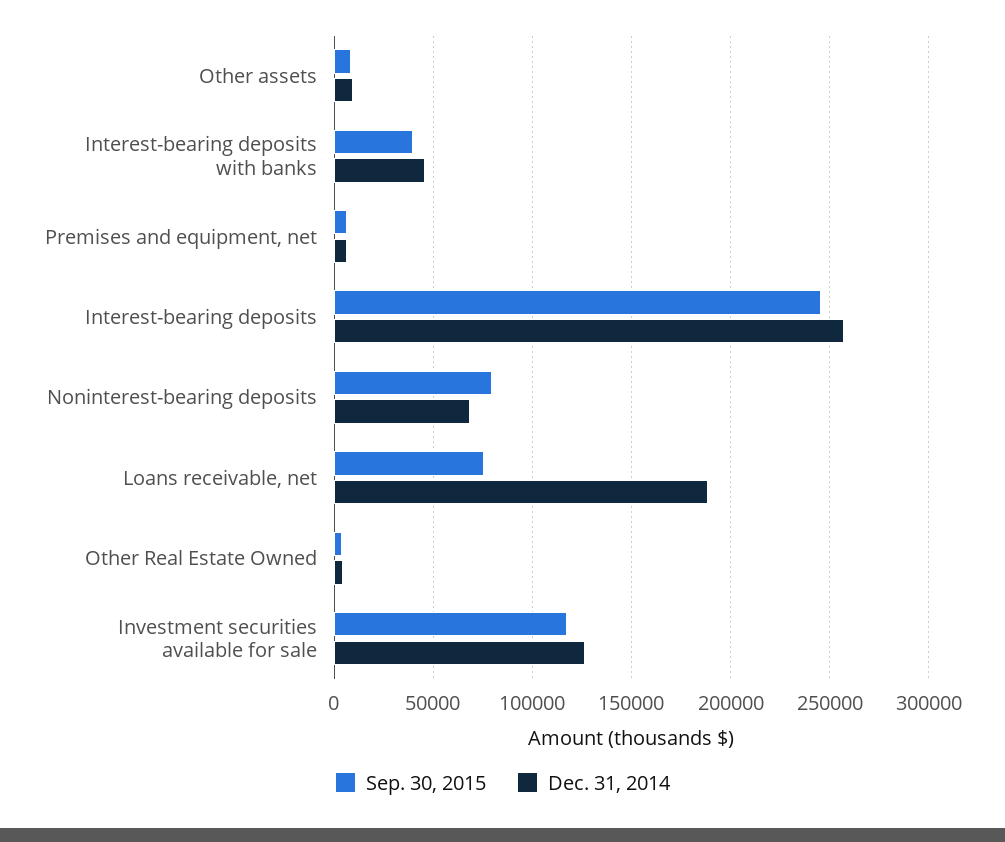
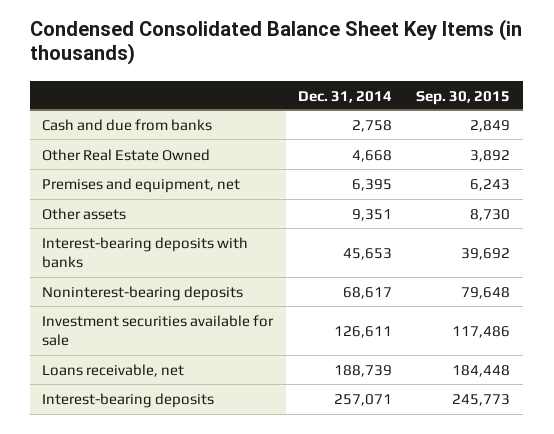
Sep. 30, 2015, Loans receivable, net: 75000 -> 184448
Dec. 31, 2014, Cash and due from banks: none -> 2758
Sep. 30, 2015, Cash and due from banks: none -> 2849

